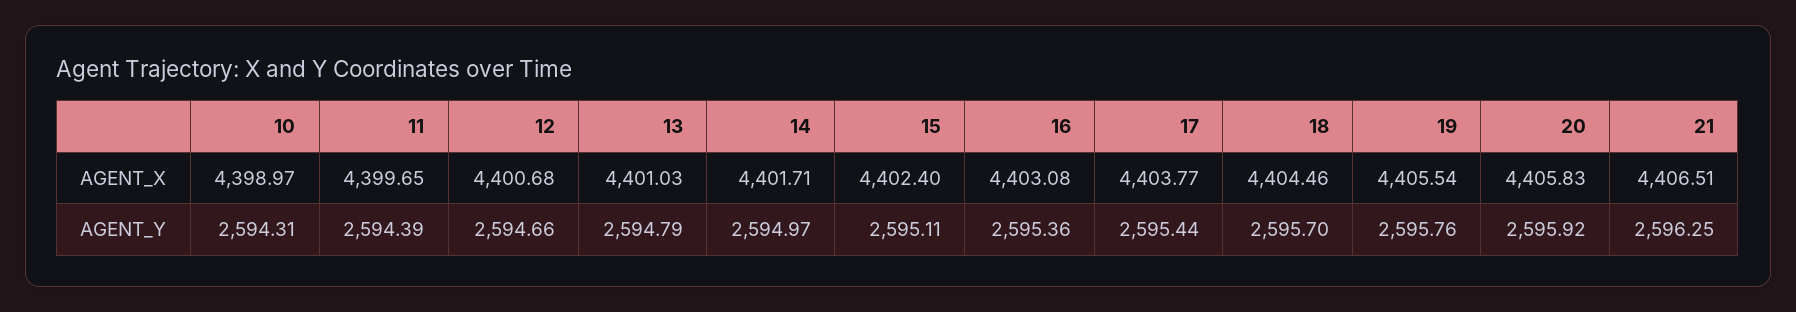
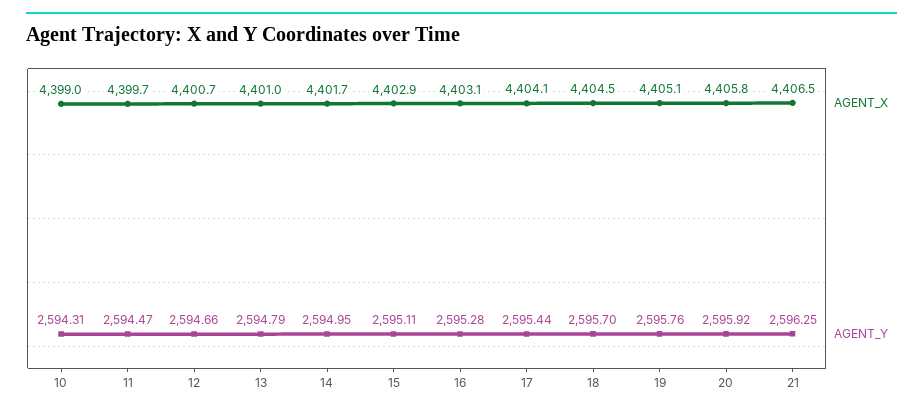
AGENT_X, 15: 4402.4 -> 4402.9
AGENT_X, 17: 4403.77 -> 4404.1
AGENT_X, 19: 4405.54 -> 4405.1
AGENT_Y, 11: 2594.39 -> 2594.47
AGENT_Y, 14: 2594.97 -> 2594.95
AGENT_Y, 16: 2595.36 -> 2595.28

